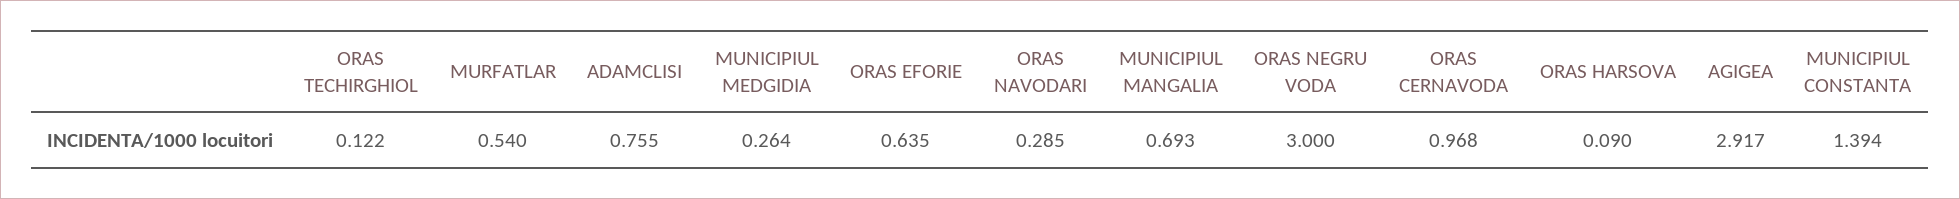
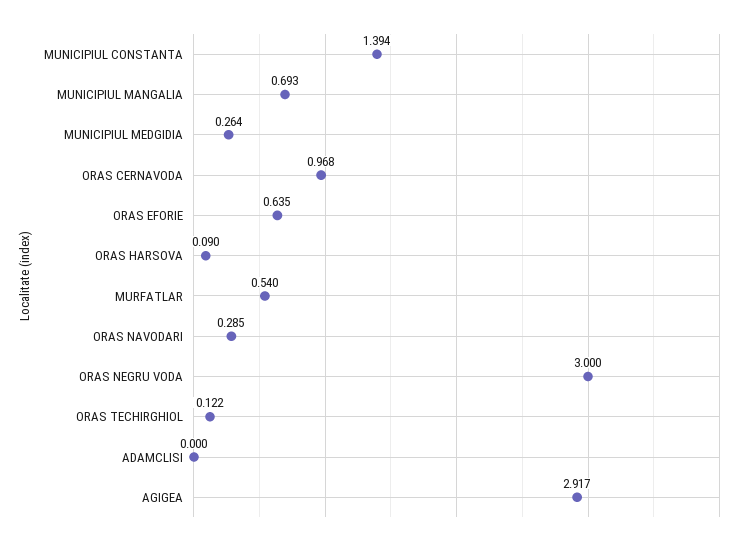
ADAMCLISI: 0.755 -> 0

